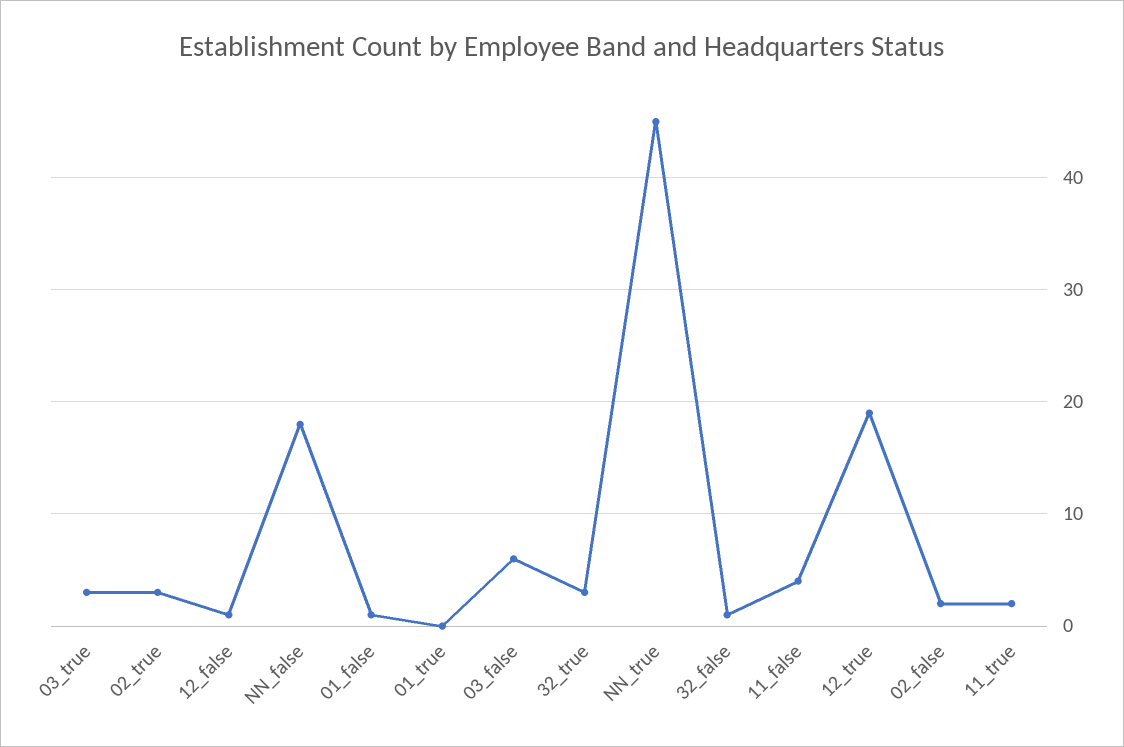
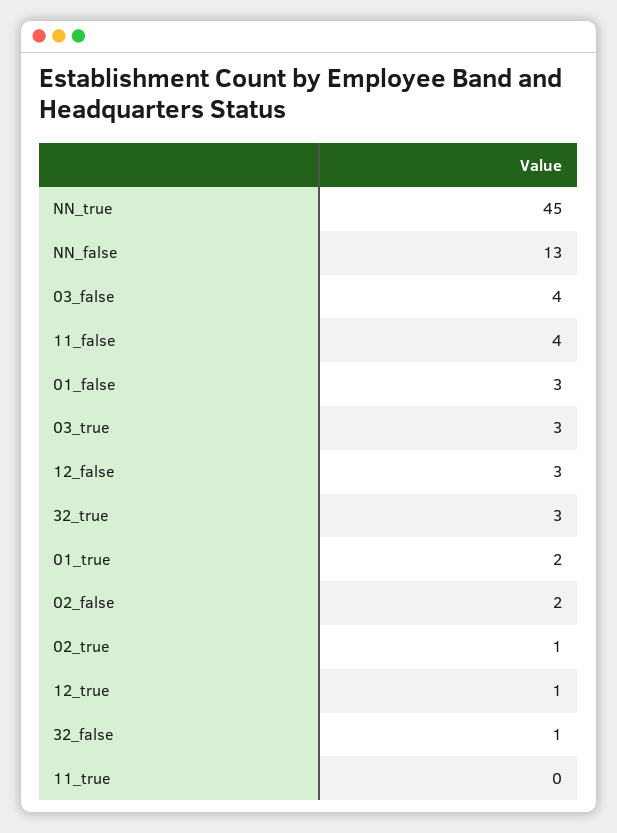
02_true: 3 -> 1
12_false: 1 -> 3
NN_false: 18 -> 13
01_false: 1 -> 3
01_true: 0 -> 2
03_false: 6 -> 4
12_true: 19 -> 1
11_true: 2 -> 0

